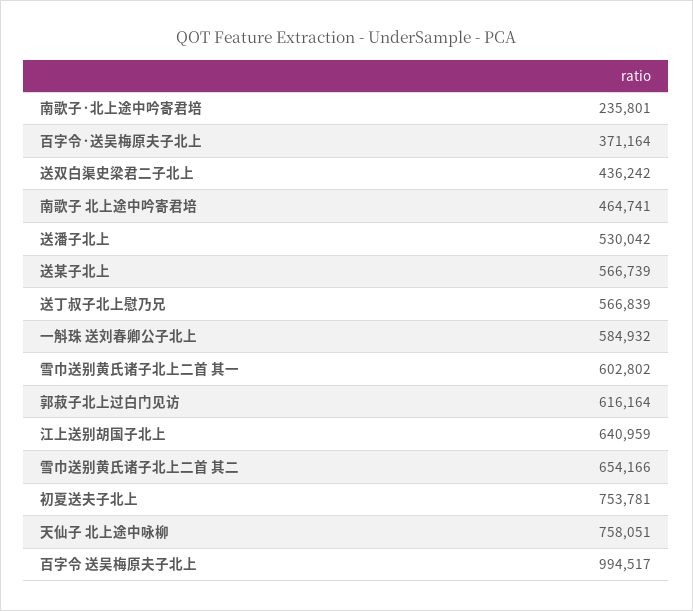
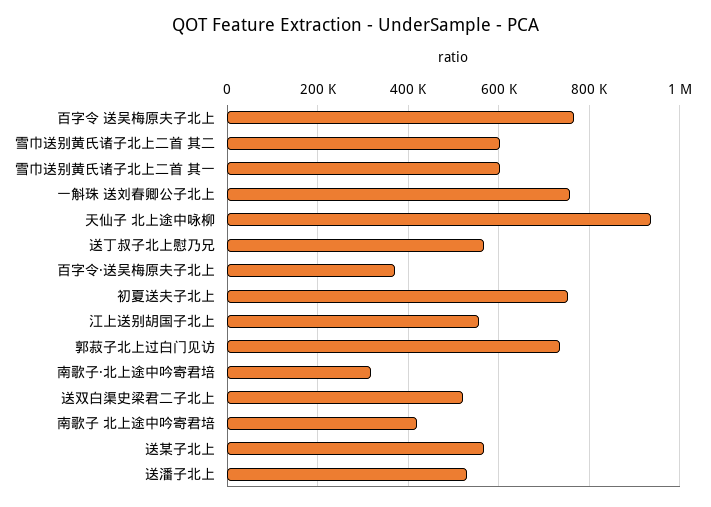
南歌子·北上途中吟寄君培: 235801 -> 320000
送双白渠史梁君二子北上: 436242 -> 520000
南歌子 北上途中吟寄君培: 464741 -> 420000
一斛珠 送刘春卿公子北上: 584932 -> 760000
郭菽子北上过白门见访: 616164 -> 740000
江上送别胡国子北上: 640959 -> 560000
雪巾送别黄氏诸子北上二首 其二: 654166 -> 600000
天仙子 北上途中咏柳: 758051 -> 940000
百字令 送吴梅原夫子北上: 994517 -> 760000

